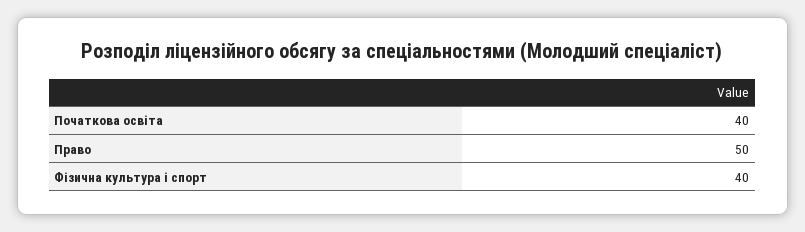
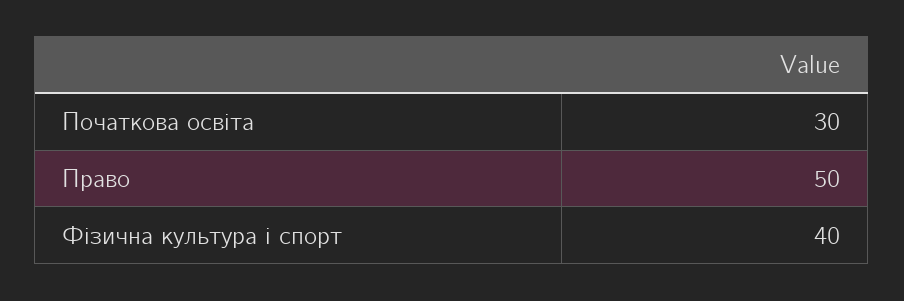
Початкова освіта: 40 -> 30

